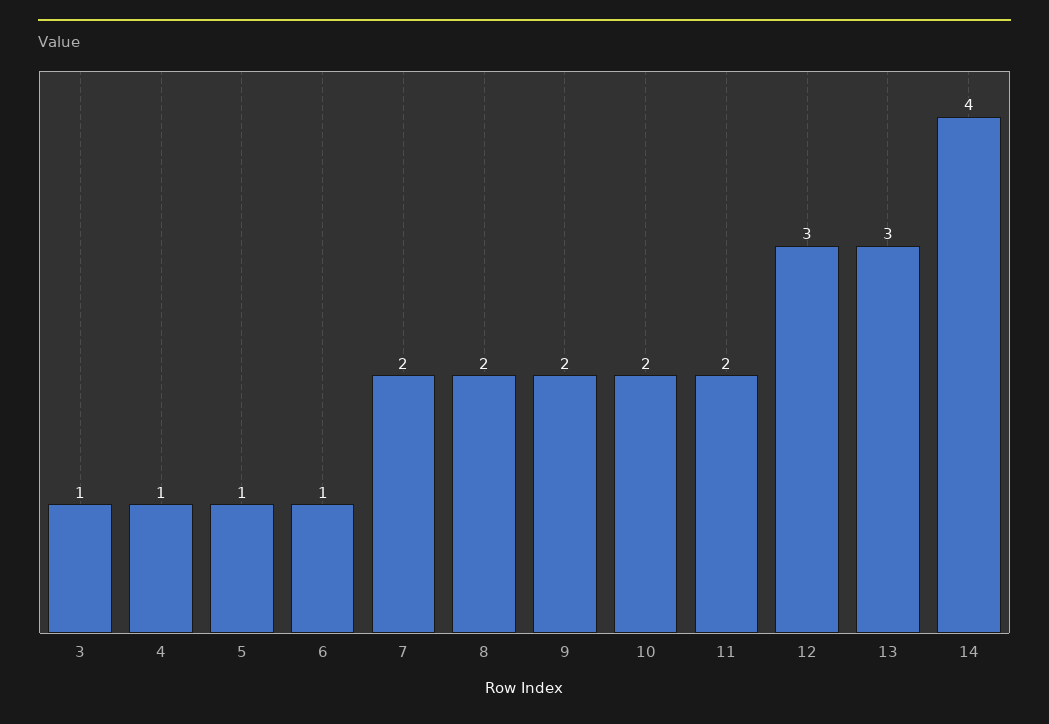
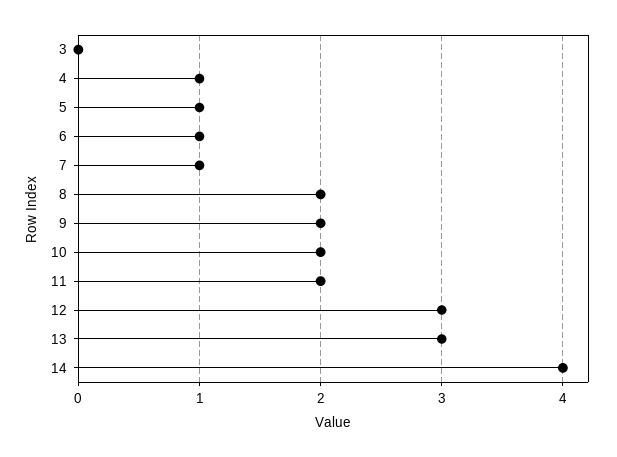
3: 1 -> 0
7: 2 -> 1

